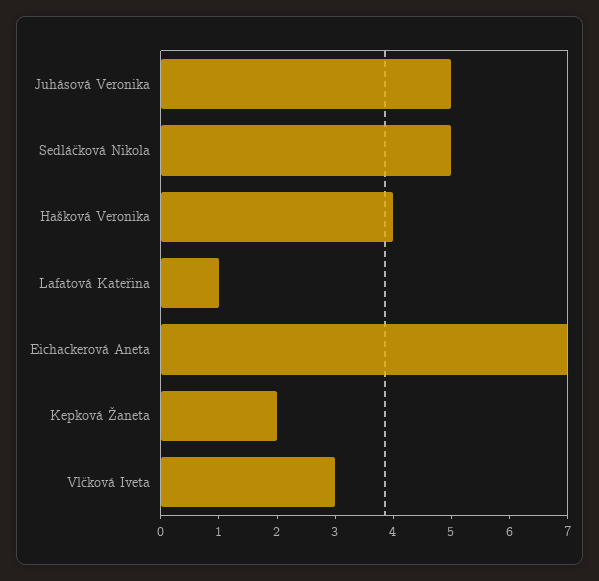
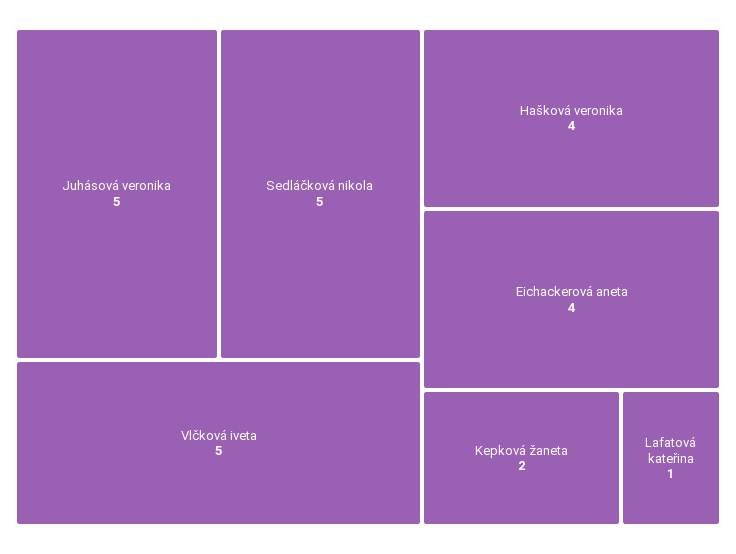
Eichackerová Aneta: 7 -> 4
Vlčková Iveta: 3 -> 5

